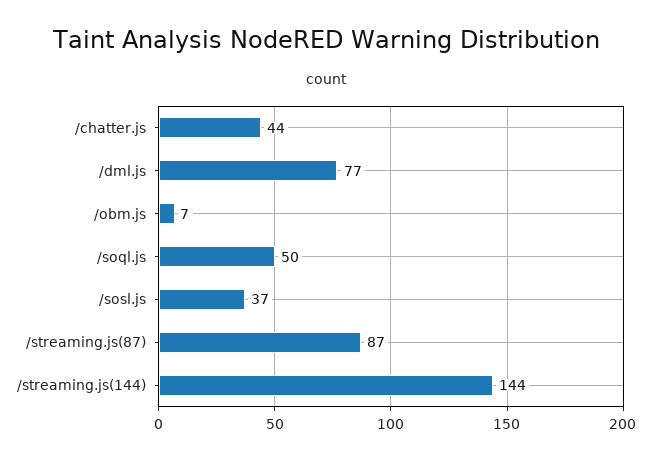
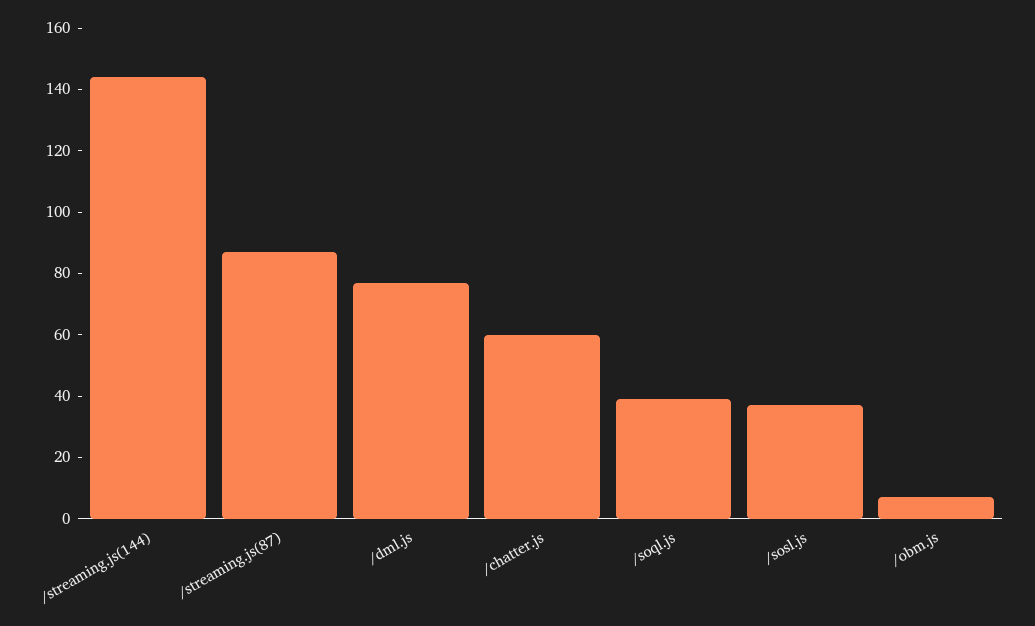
/chatter.js: 44 -> 60
/soql.js: 50 -> 40

